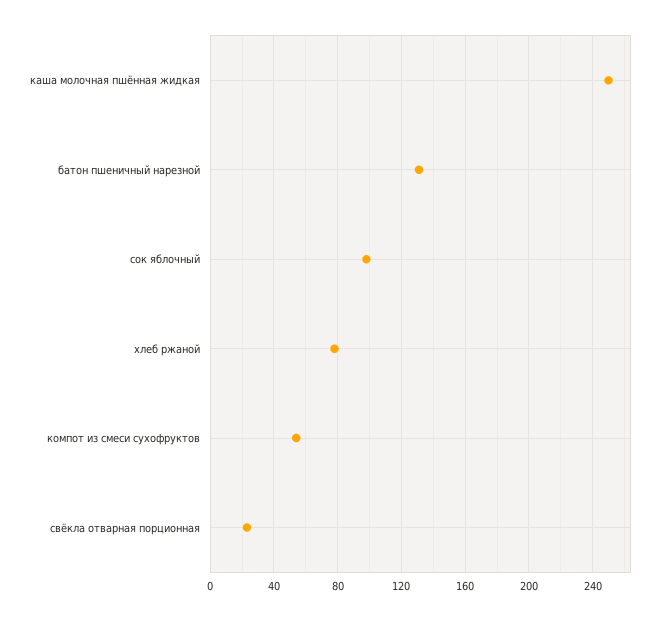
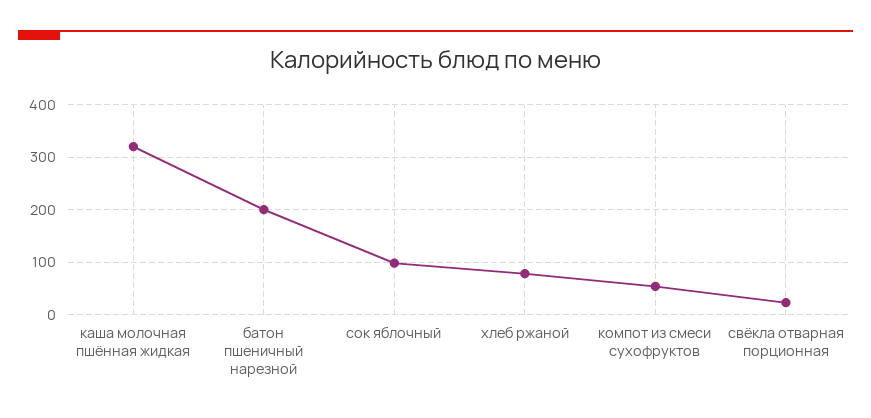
каша молочная пшённая жидкая: 250 -> 320
батон пшеничный нарезной: 130 -> 200

